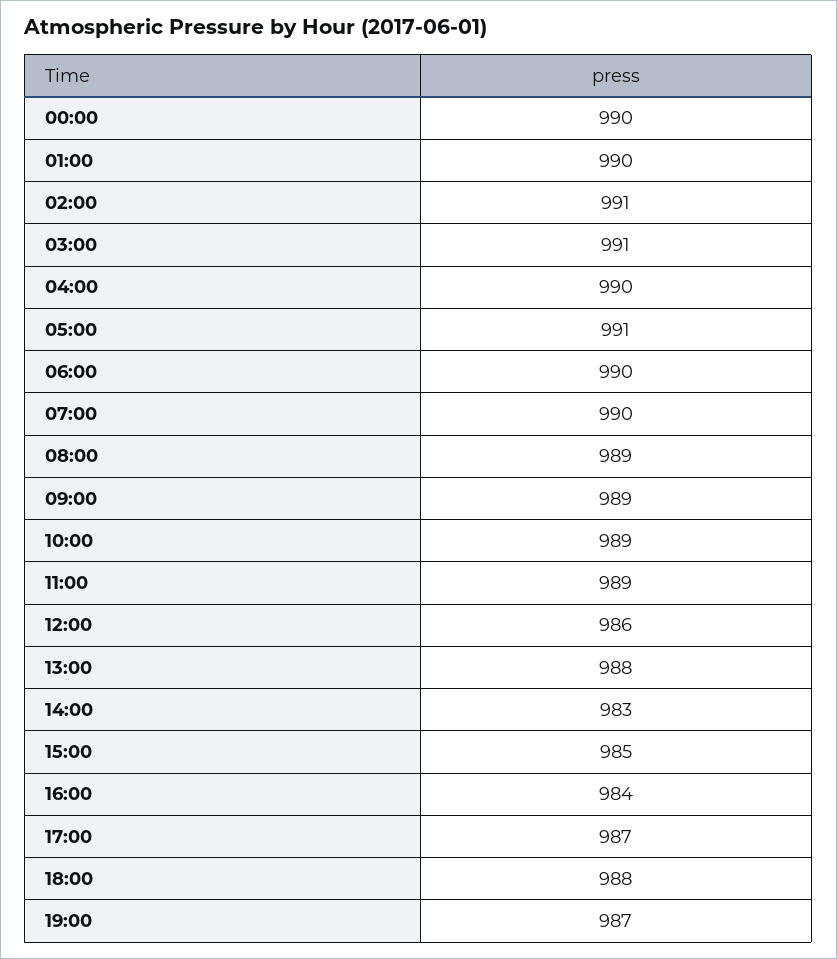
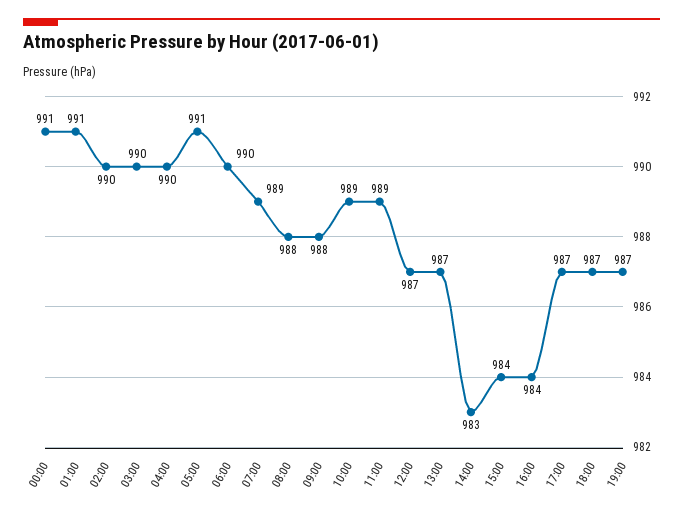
00:00: 990 -> 991
01:00: 990 -> 991
02:00: 991 -> 990
03:00: 991 -> 990
07:00: 990 -> 989
08:00: 989 -> 988
09:00: 989 -> 988
12:00: 986 -> 987
13:00: 988 -> 987
15:00: 985 -> 984
18:00: 988 -> 987

